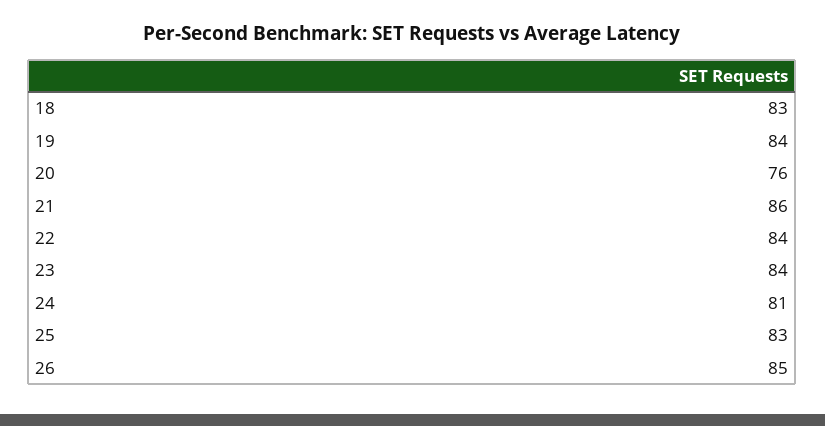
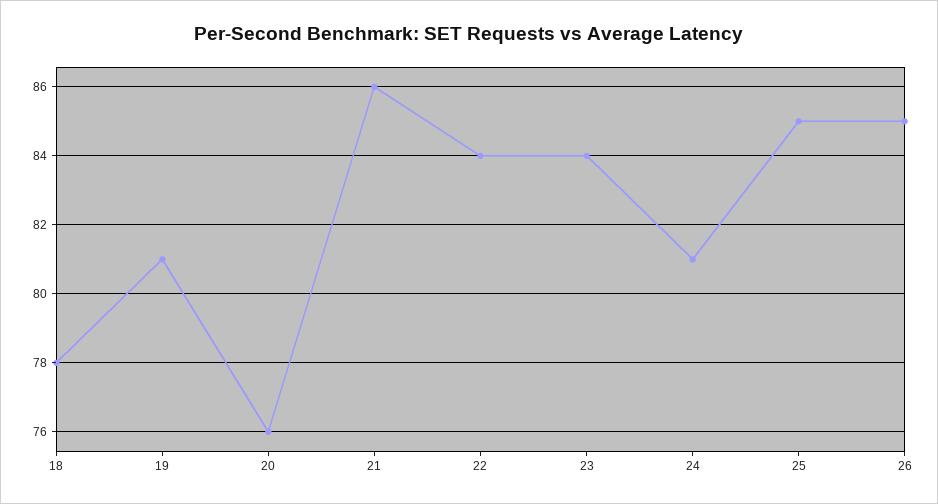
18: 83 -> 78
19: 84 -> 81
25: 83 -> 85

